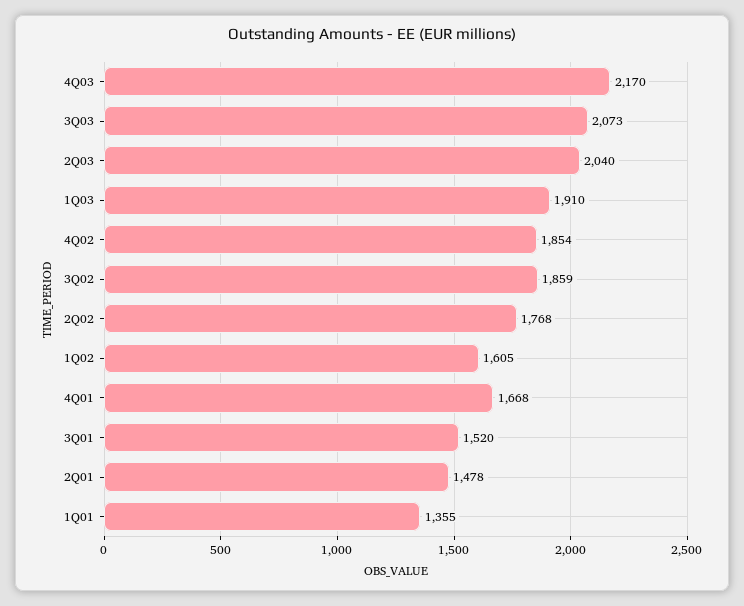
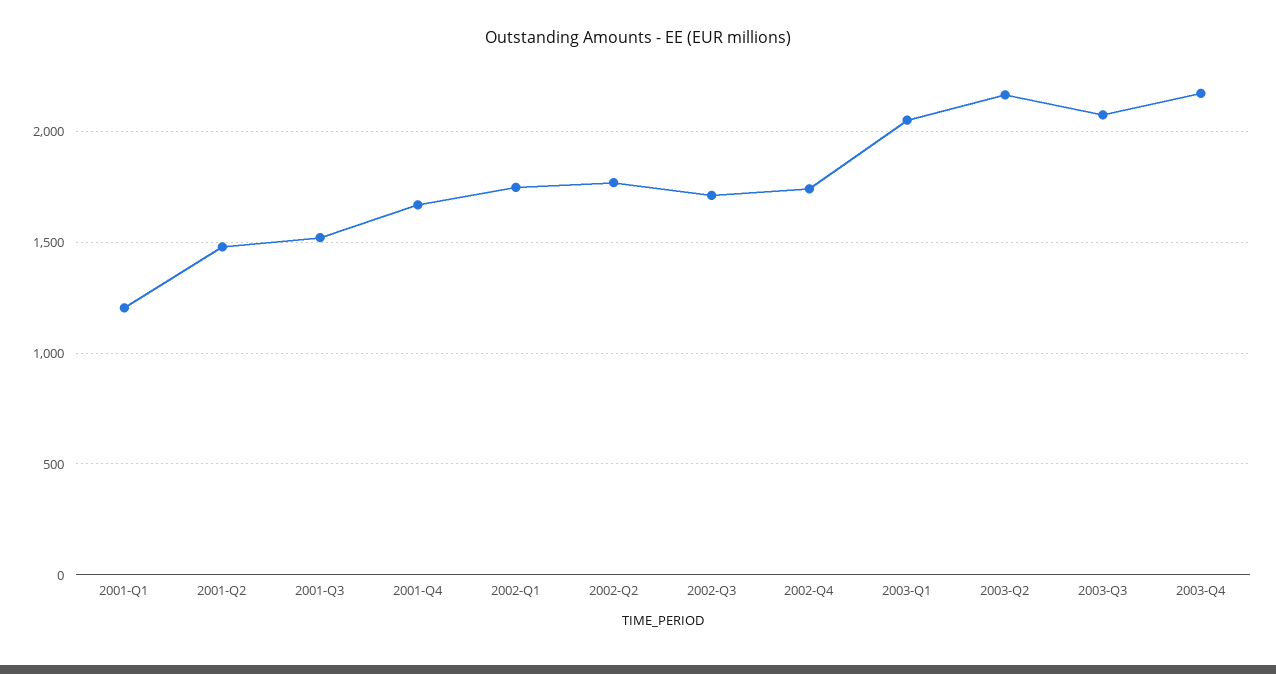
2Q03: 2040 -> 2150
1Q03: 1910 -> 2050
4Q02: 1854 -> 1750
3Q02: 1859 -> 1700
1Q02: 1605 -> 1750
1Q01: 1355 -> 1200

